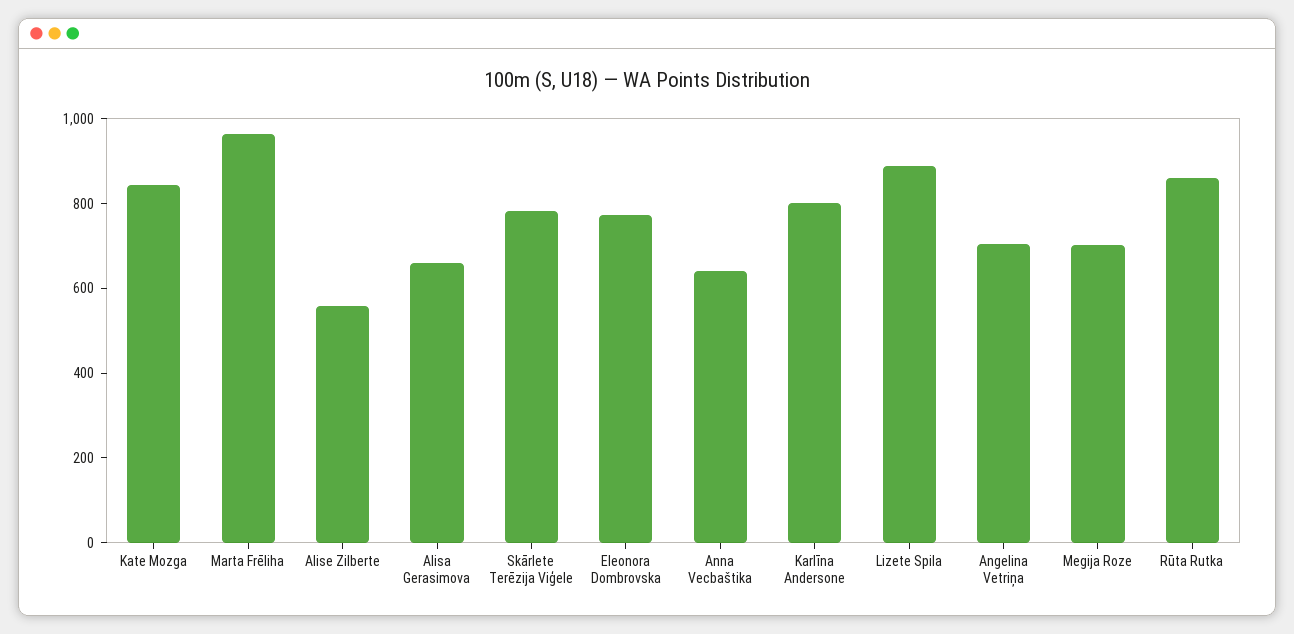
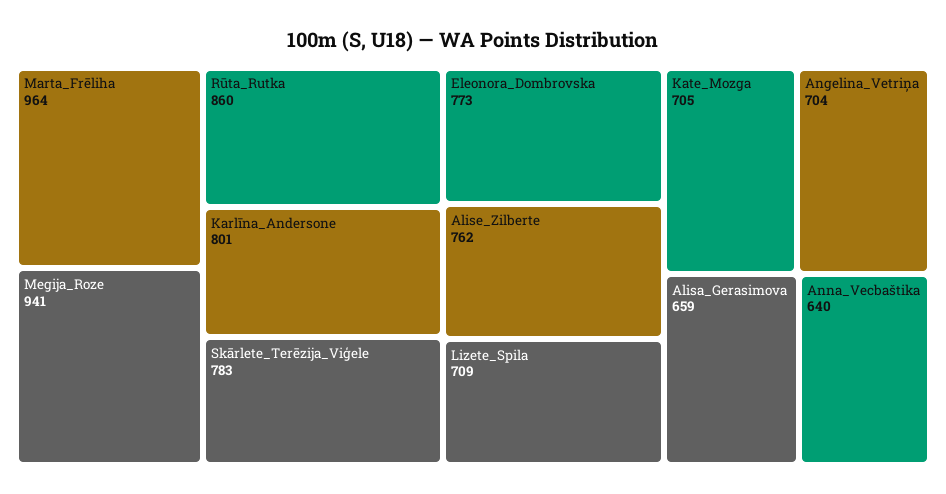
Kate Mozga: 850 -> 705
Alise Zilberte: 550 -> 762
Lizete Spila: 900 -> 709
Megija Roze: 700 -> 941

